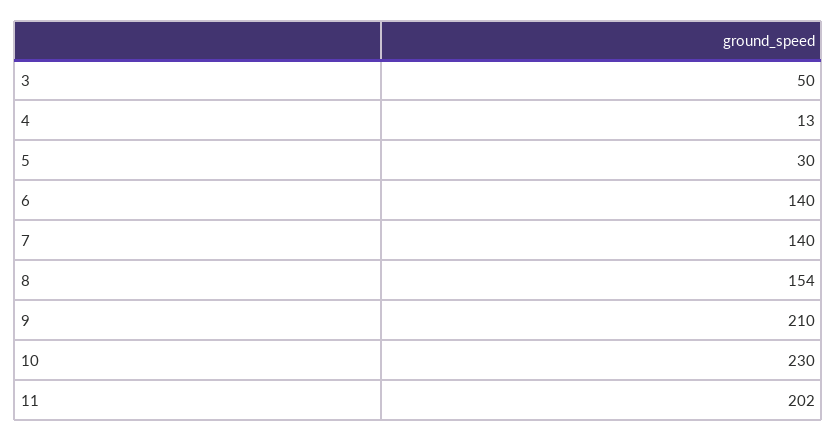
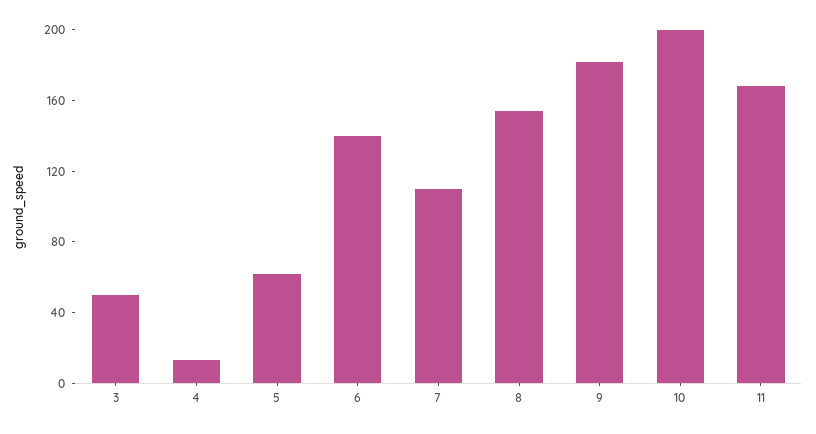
5: 30 -> 60
7: 140 -> 110
9: 210 -> 180
10: 230 -> 200
11: 202 -> 170

